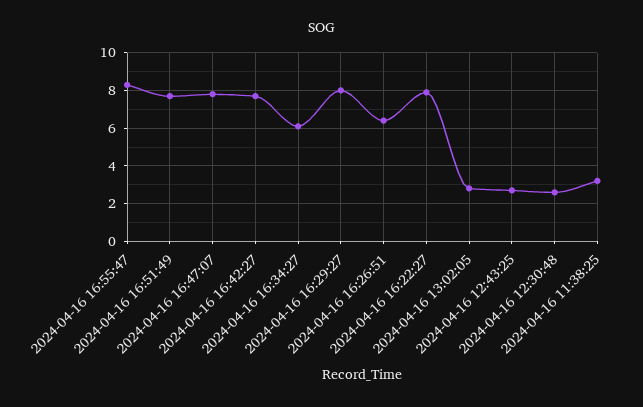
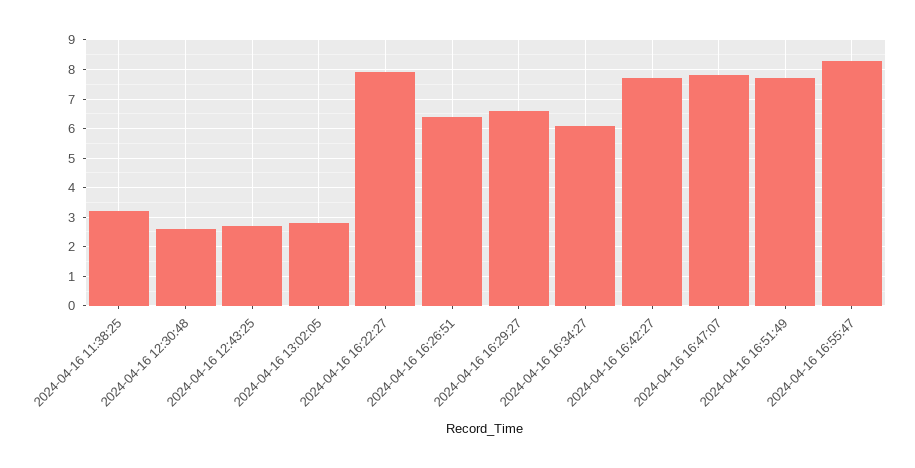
2024-04-16 16:29:27: 8 -> 6.5

